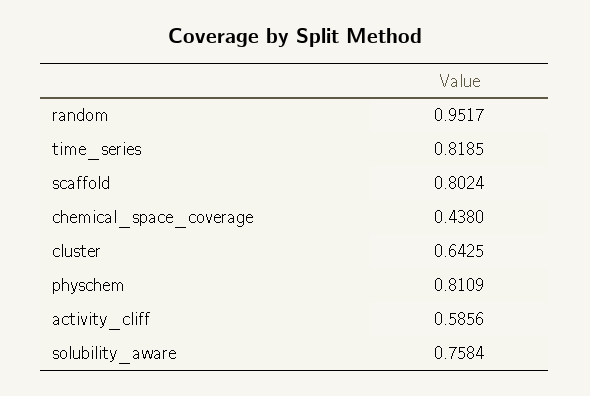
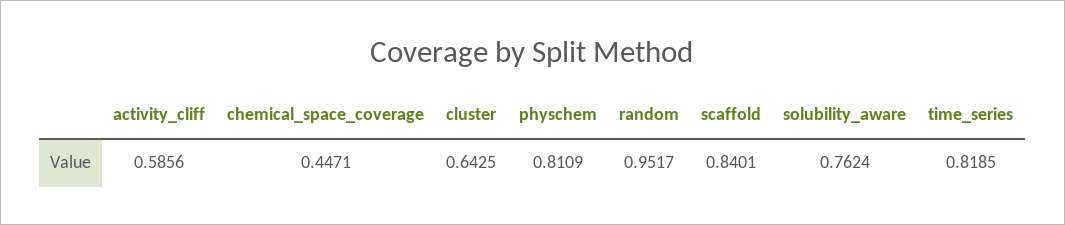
scaffold: 0.8024 -> 0.8401
chemical_space_coverage: 0.438 -> 0.4471
solubility_aware: 0.7584 -> 0.7624

